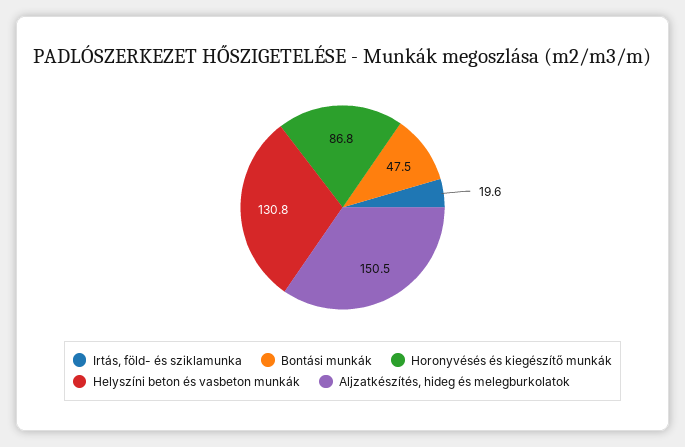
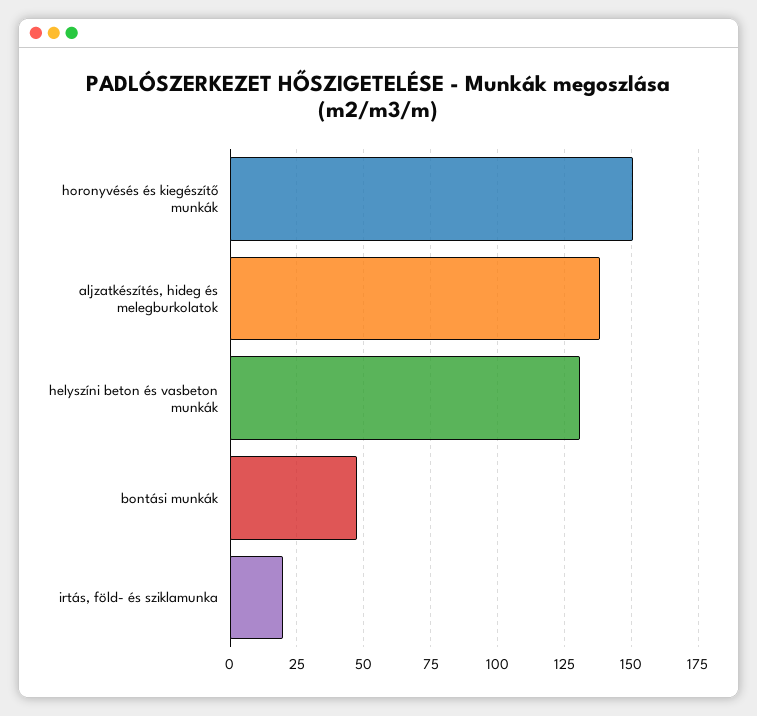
Horonyvésés és kiegészítő munkák: 86.8 -> 150
Aljzatkészítés, hideg és melegburkolatok: 150.5 -> 137.5

